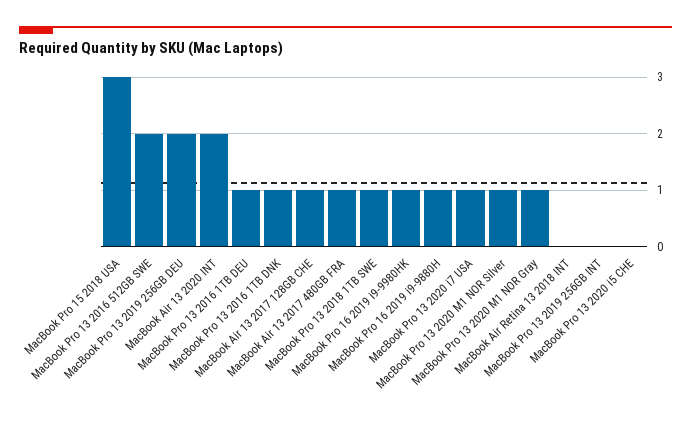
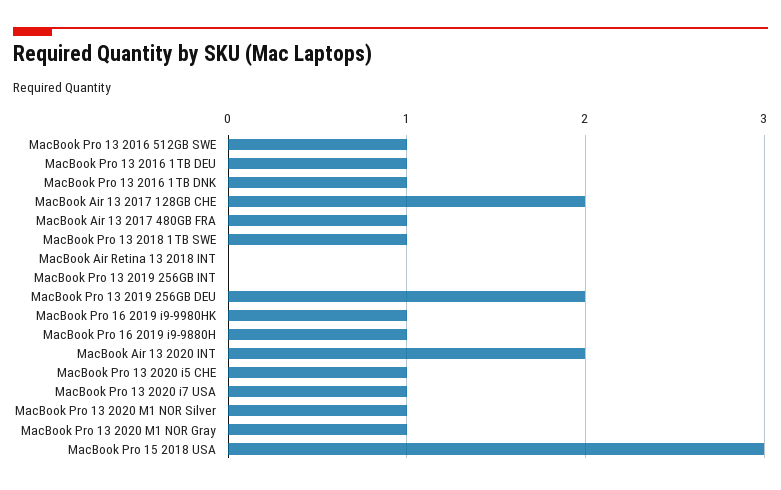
MacBook Pro 13 2016 512GB SWE: 2 -> 1
MacBook Air 13 2017 128GB CHE: 1 -> 2
MacBook Pro 13 2020 i5 CHE: 0 -> 1

